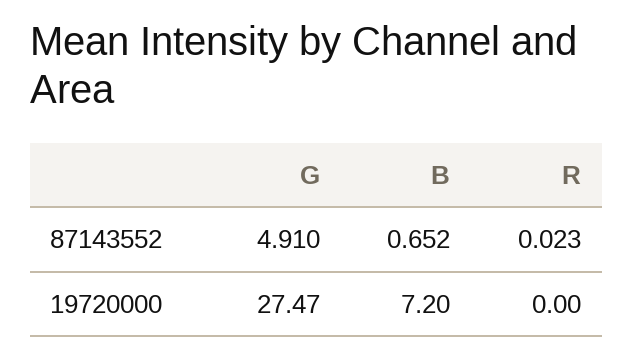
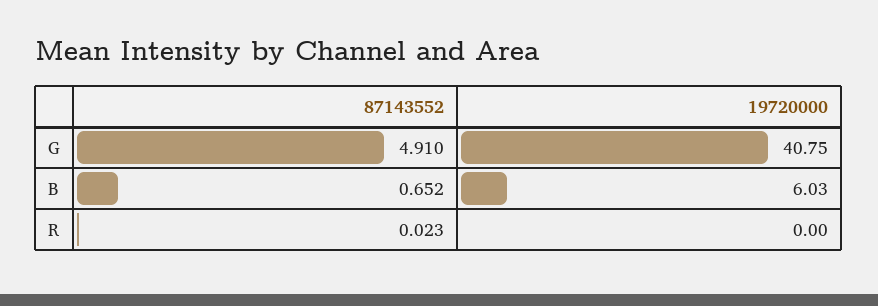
G, 19720000: 27.47 -> 40.75
B, 19720000: 7.2 -> 6.03

